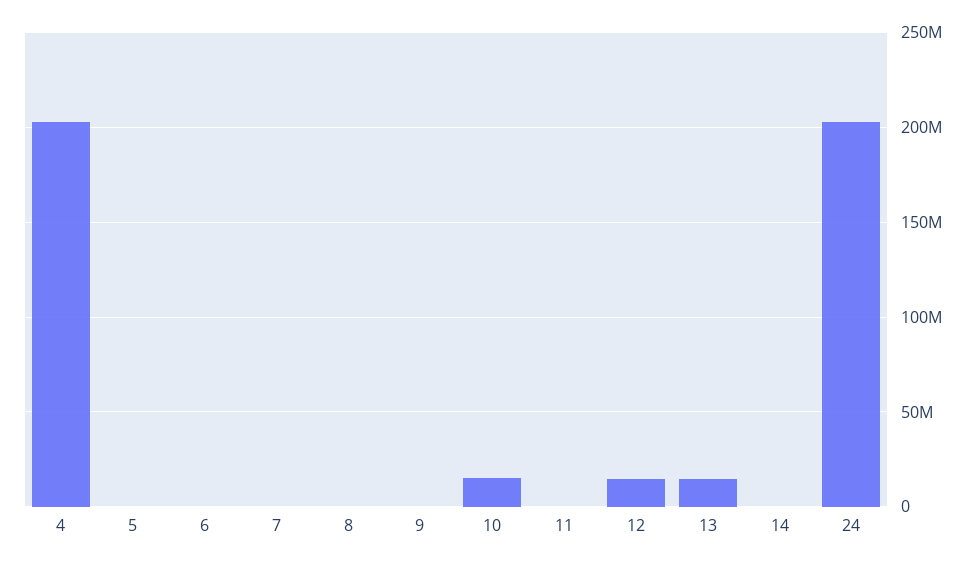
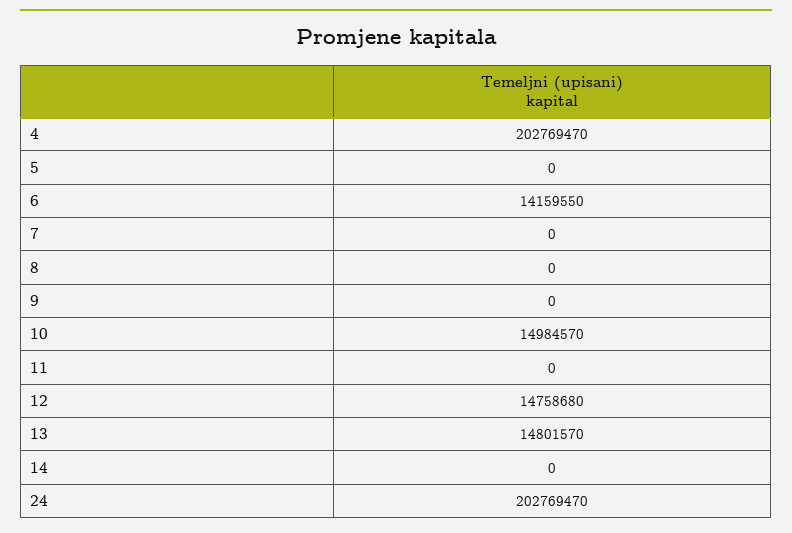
6: 0 -> 14159550

